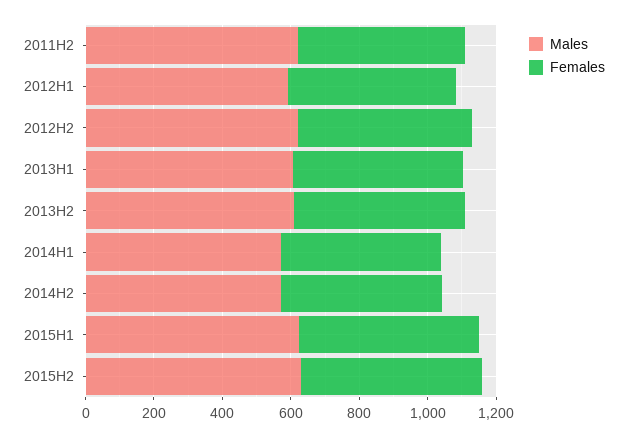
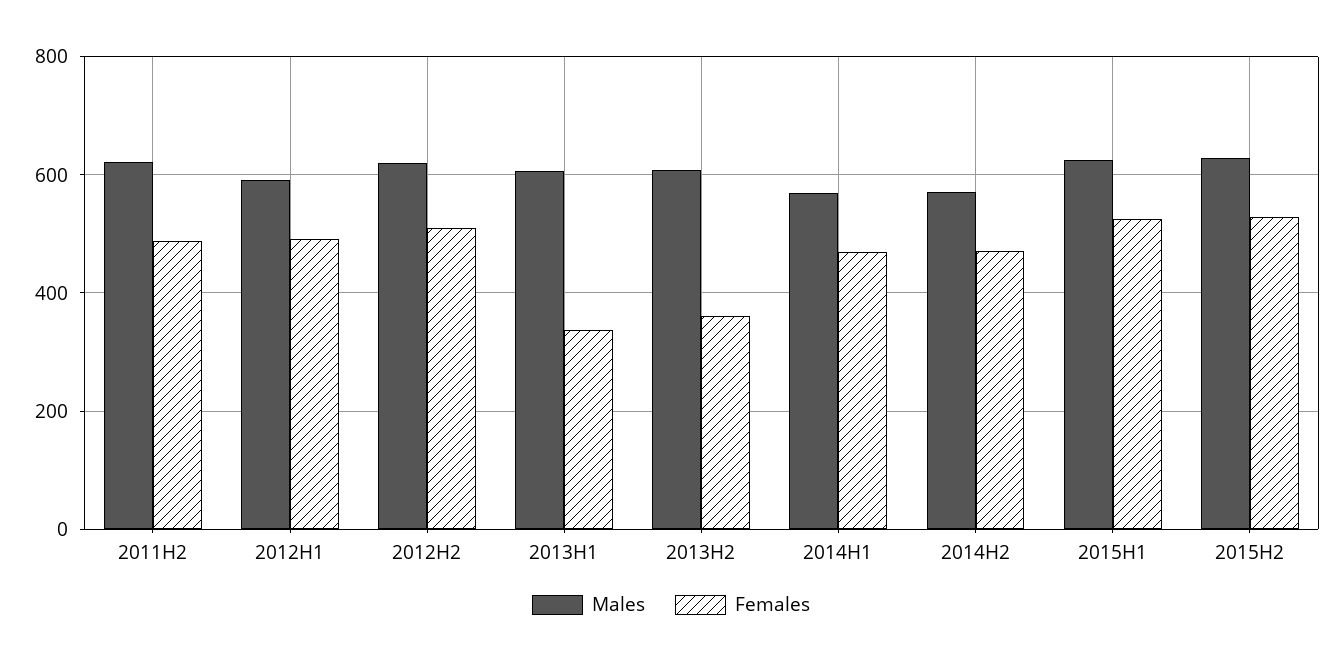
Females, 2013H1: 500 -> 340
Females, 2013H2: 500 -> 360

